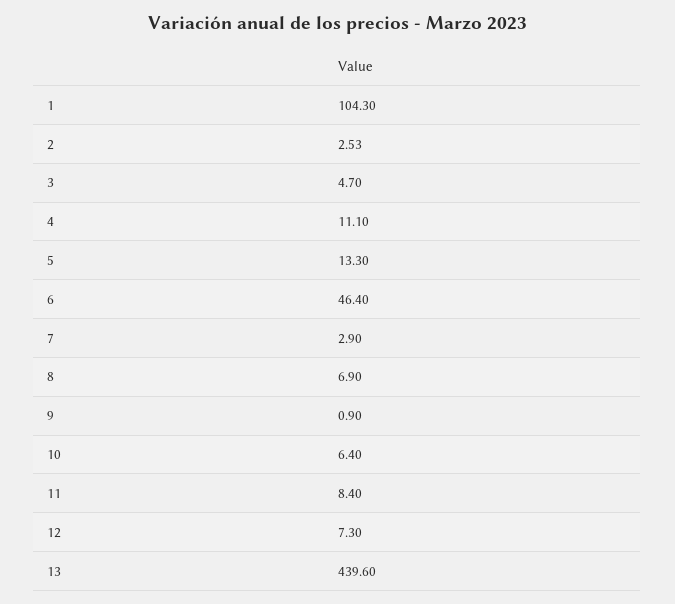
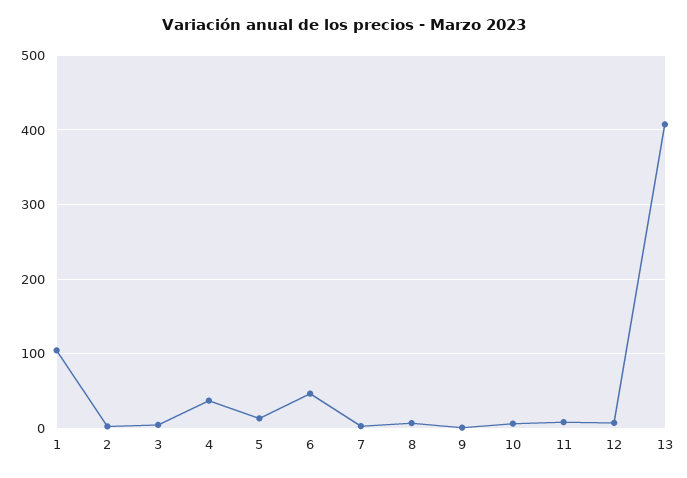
4: 11.1 -> 40
13: 439.6 -> 410

